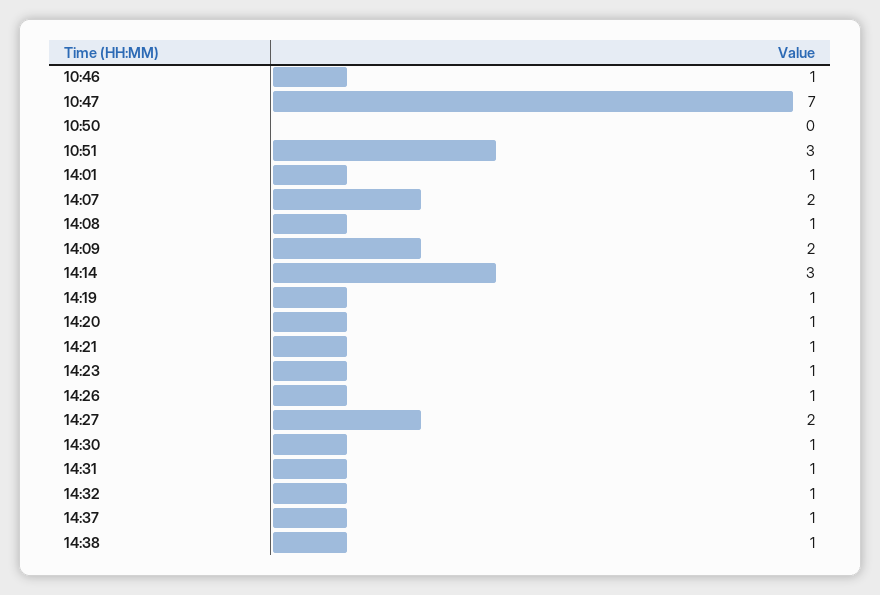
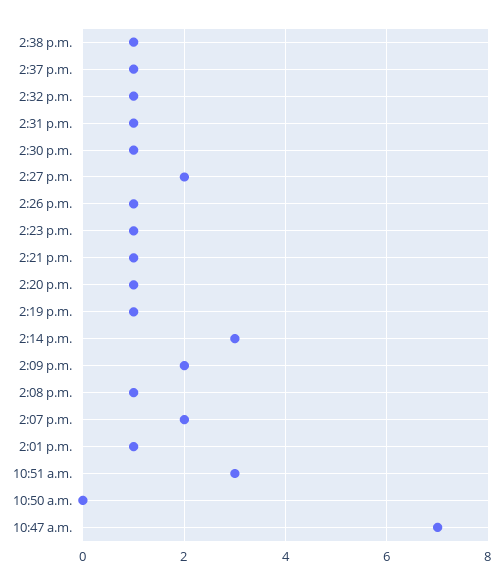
10:46: 1 -> none

